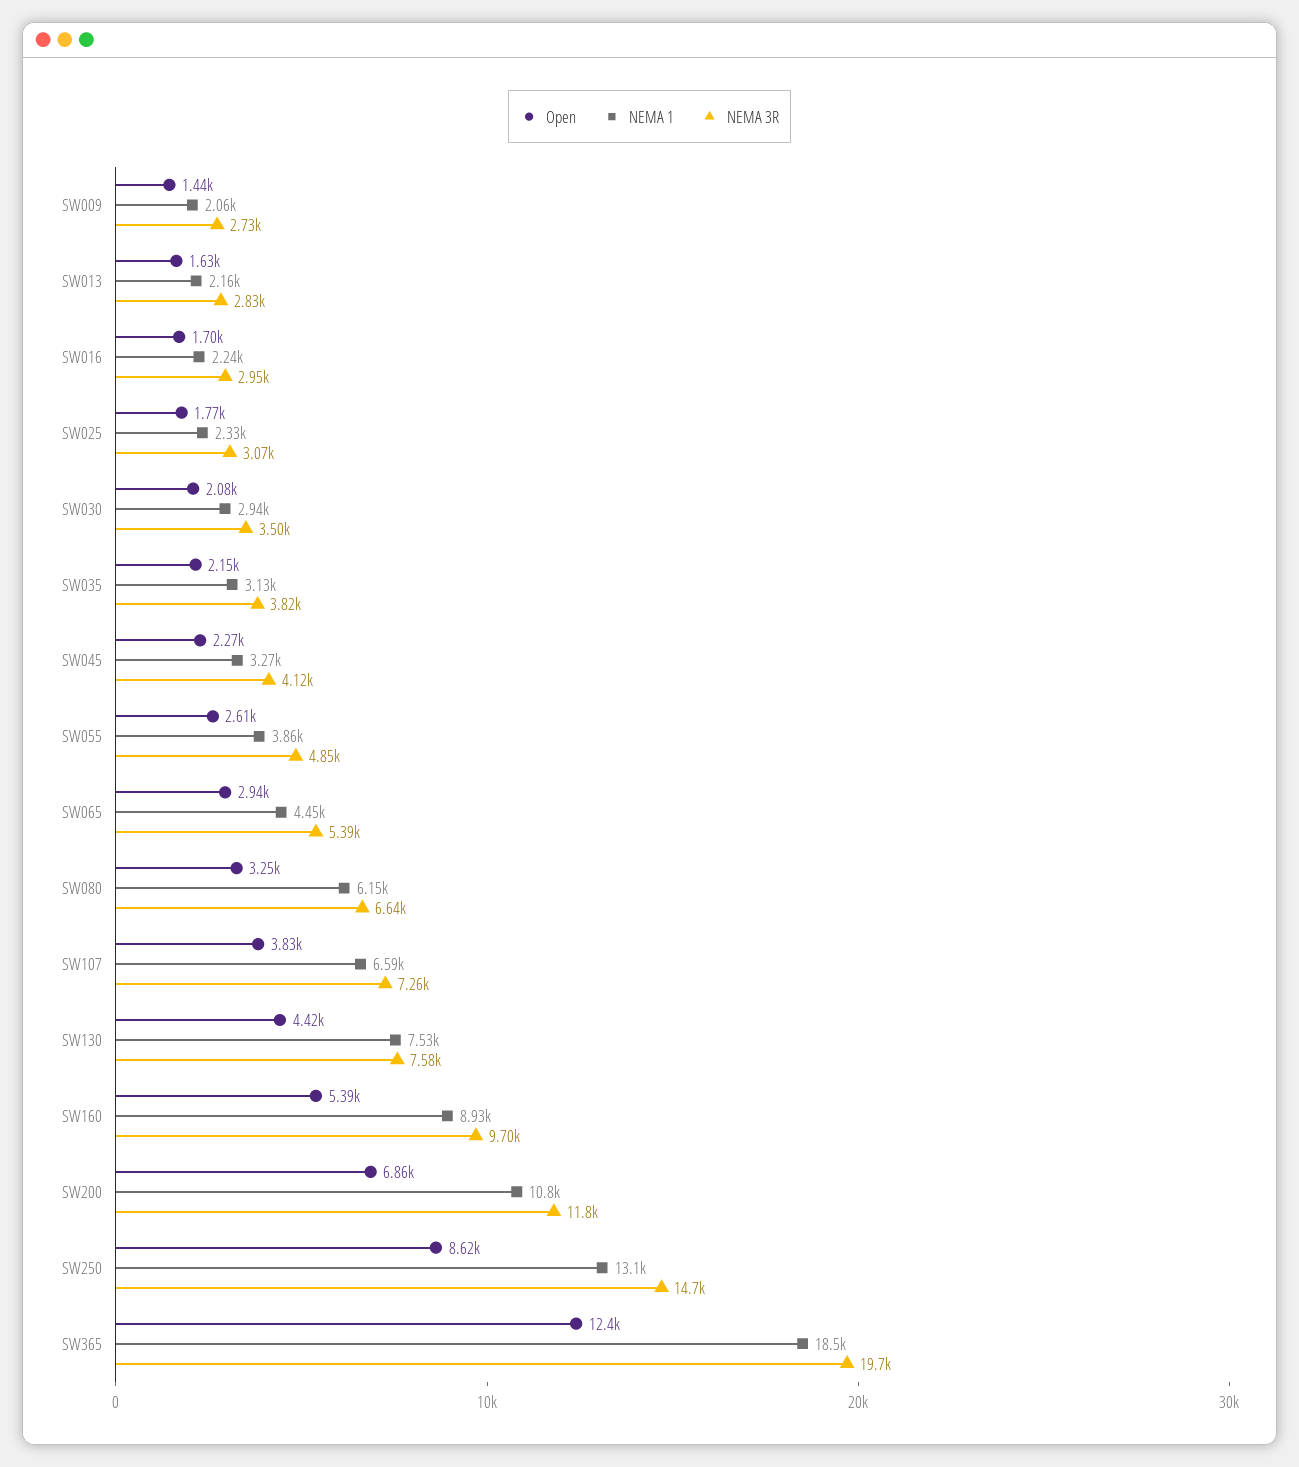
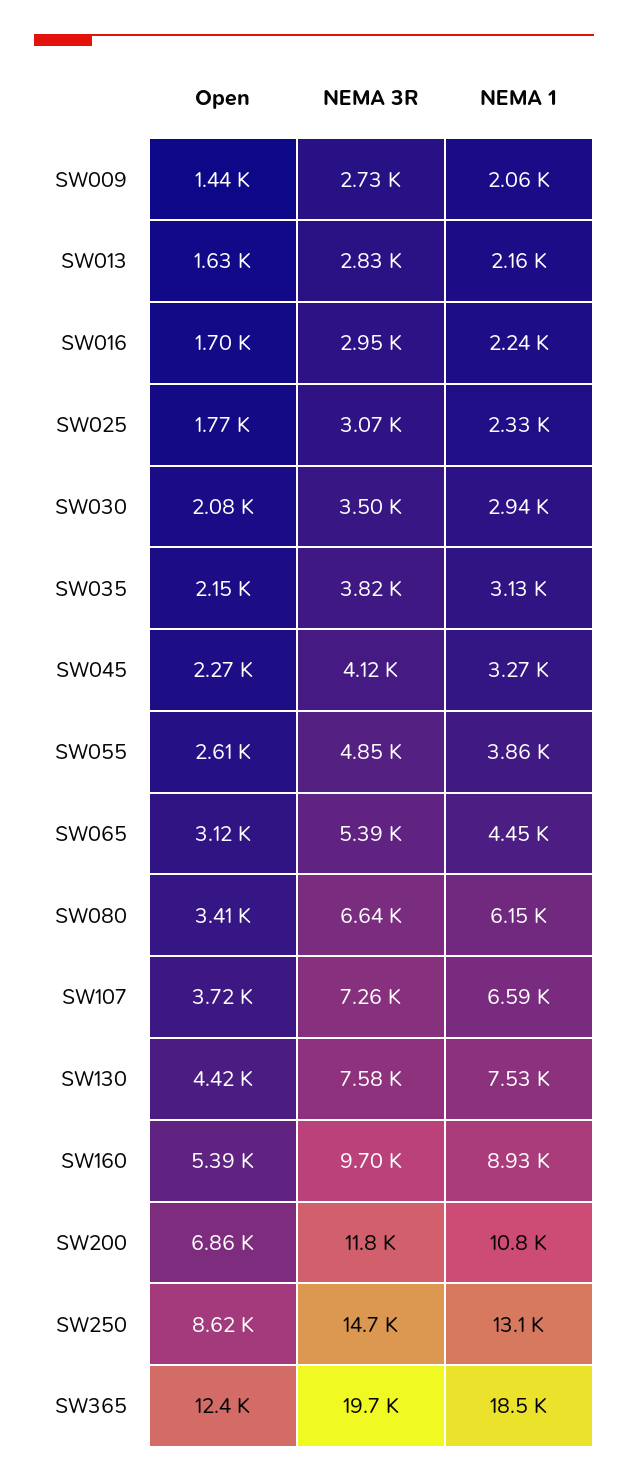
Open, SW065: 2940 -> 3120
Open, SW080: 3250 -> 3410
Open, SW107: 3830 -> 3720

